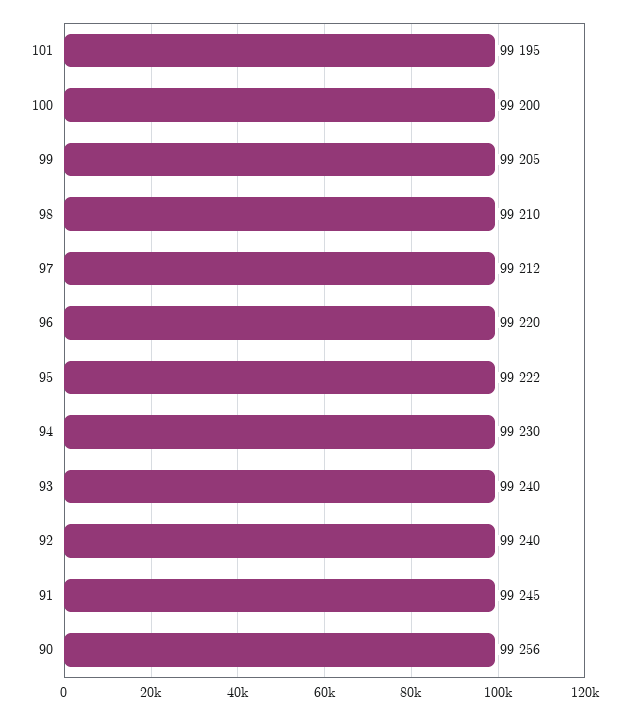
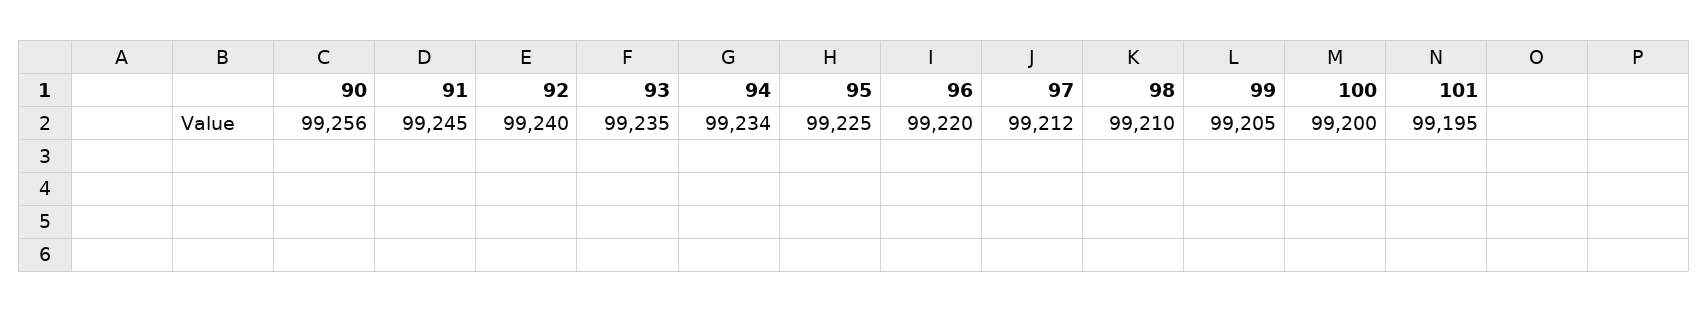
95: 99222 -> 99225
94: 99230 -> 99234
93: 99240 -> 99235

